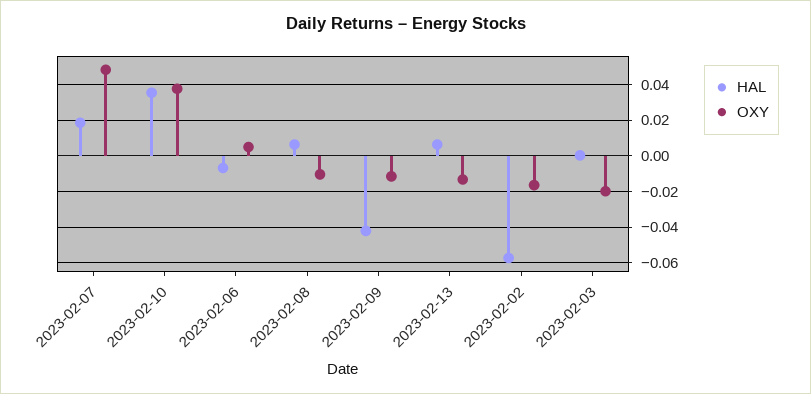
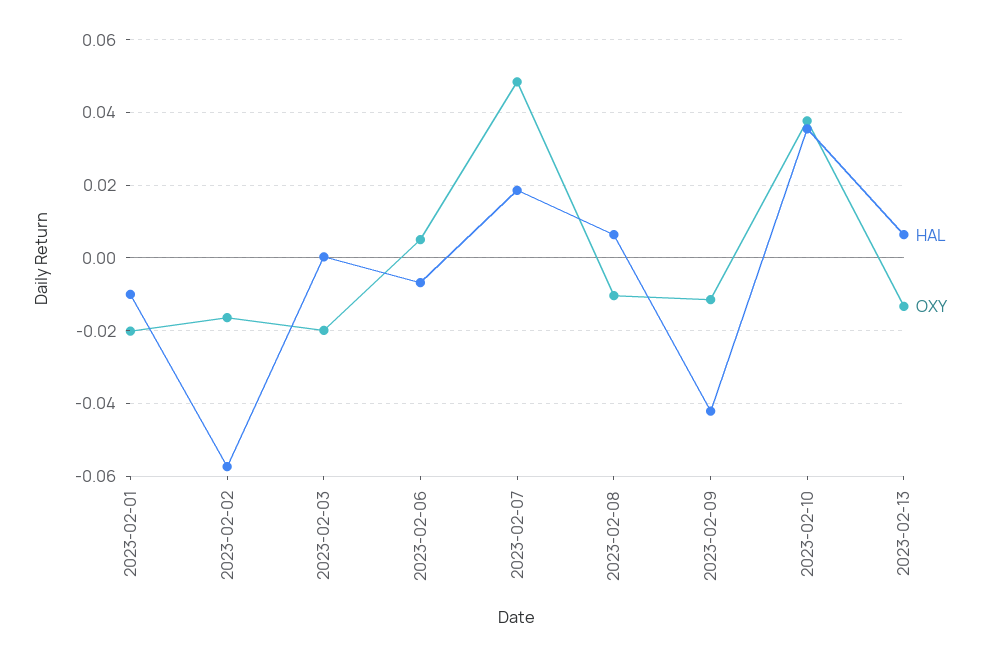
HAL, 2023-02-01: none -> -0.01
OXY, 2023-02-01: none -> -0.02

